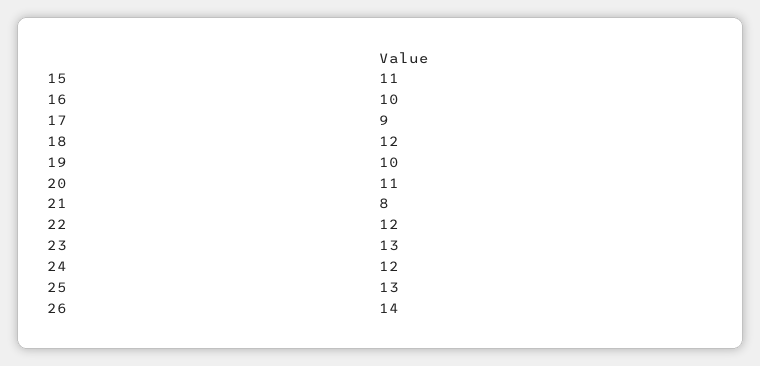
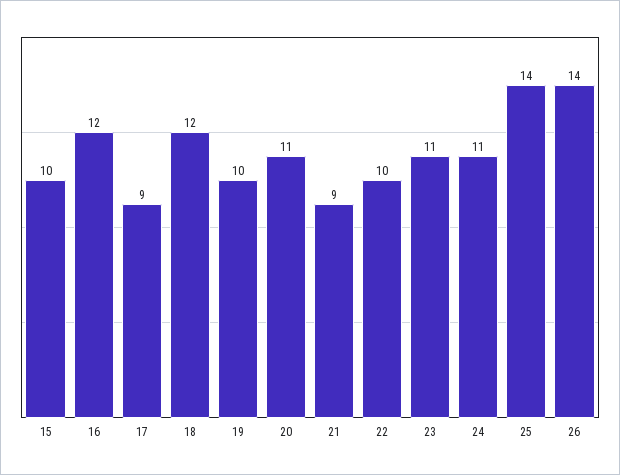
15: 11 -> 10
16: 10 -> 12
21: 8 -> 9
22: 12 -> 10
23: 13 -> 11
24: 12 -> 11
25: 13 -> 14

